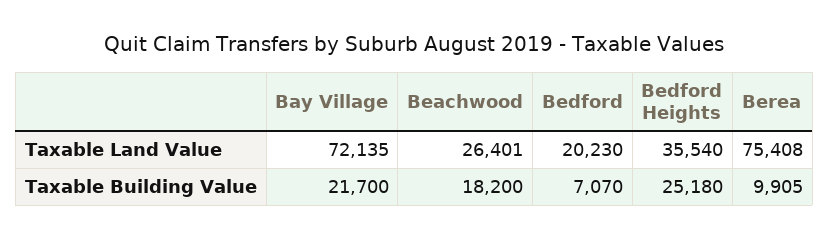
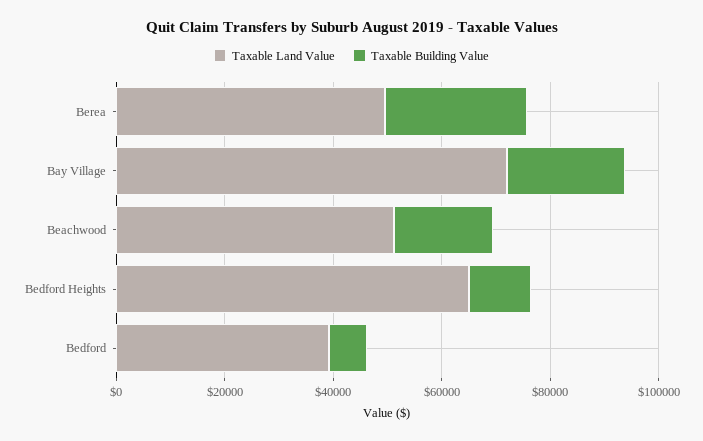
Taxable Land Value, Beachwood: 26401 -> 50000
Taxable Land Value, Bedford: 20230 -> 40000
Taxable Land Value, Bedford Heights: 35540 -> 65000
Taxable Land Value, Berea: 75408 -> 50000
Taxable Building Value, Bedford Heights: 25180 -> 10000
Taxable Building Value, Berea: 9905 -> 25000

